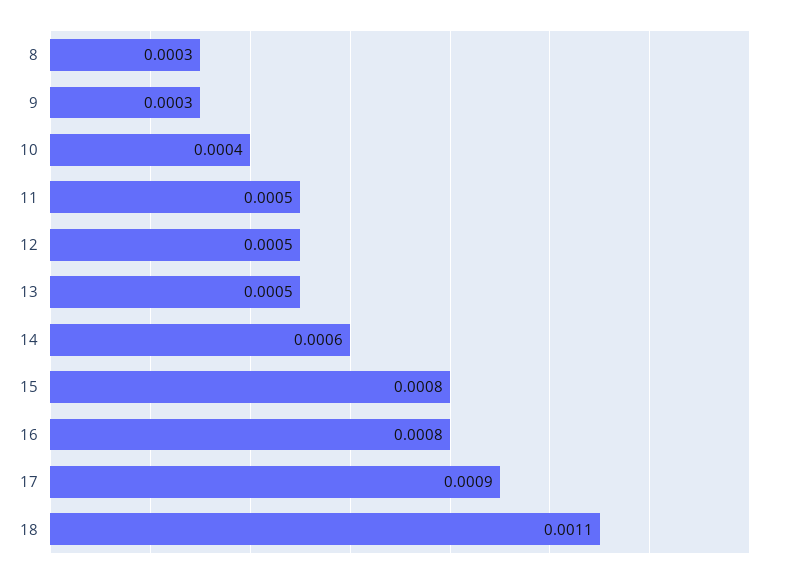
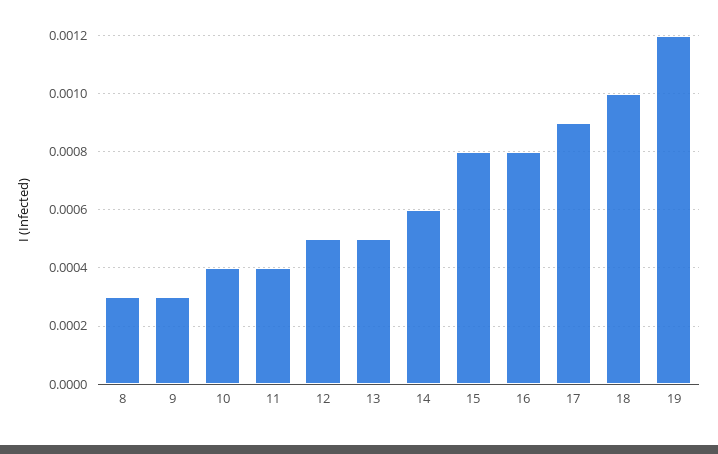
11: 0.0005 -> 0.0004
18: 0.0011 -> 0.001
19: none -> 0.0012

